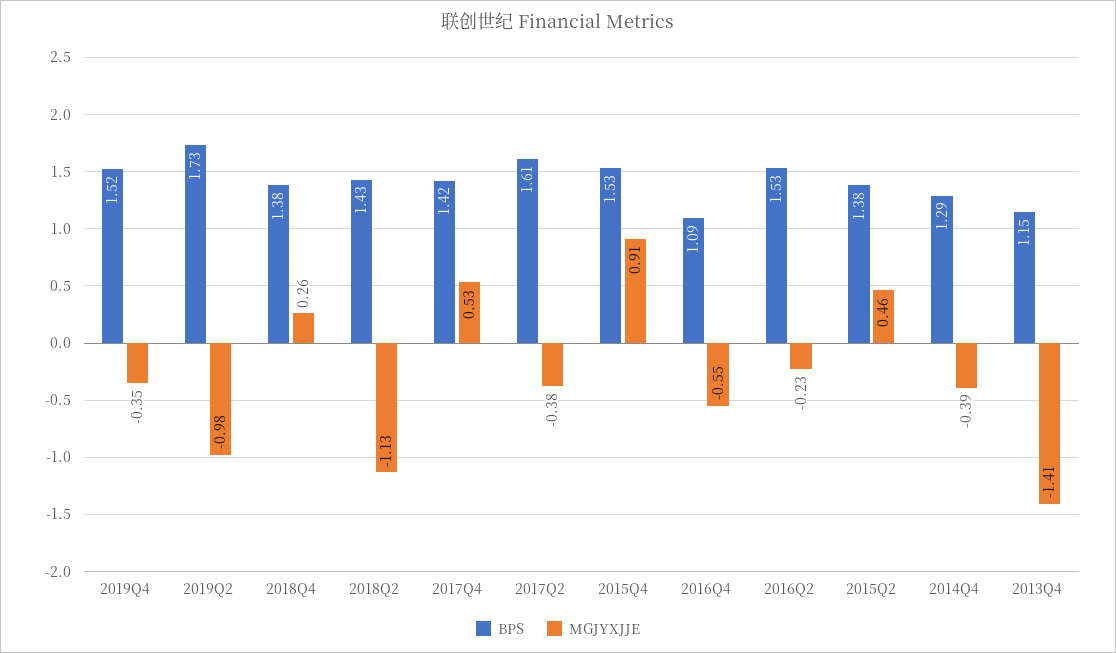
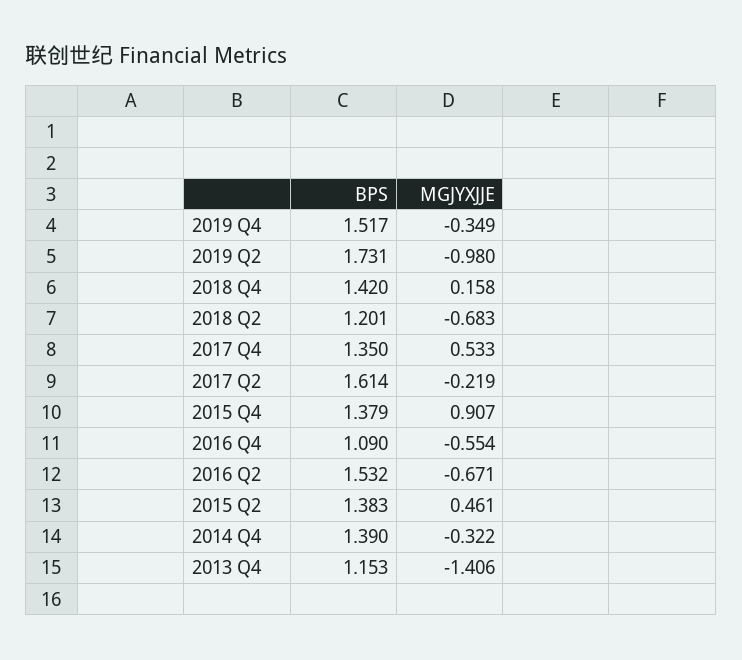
BPS, 2018Q4: 1.38 -> 1.42
MGJYXJJE, 2018Q4: 0.26 -> 0.158
BPS, 2018Q2: 1.43 -> 1.201
MGJYXJJE, 2018Q2: -1.13 -> -0.683
BPS, 2017Q4: 1.42 -> 1.35
MGJYXJJE, 2017Q2: -0.38 -> -0.219
BPS, 2015Q4: 1.53 -> 1.379
MGJYXJJE, 2016Q2: -0.23 -> -0.671
BPS, 2014Q4: 1.29 -> 1.39
MGJYXJJE, 2014Q4: -0.39 -> -0.322

